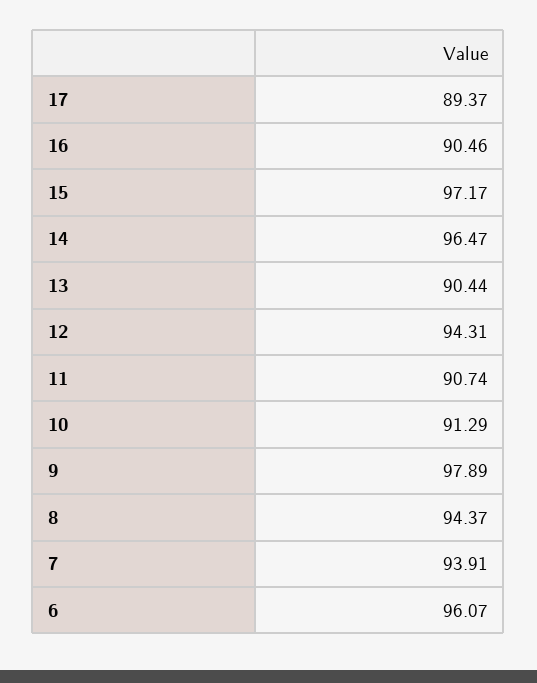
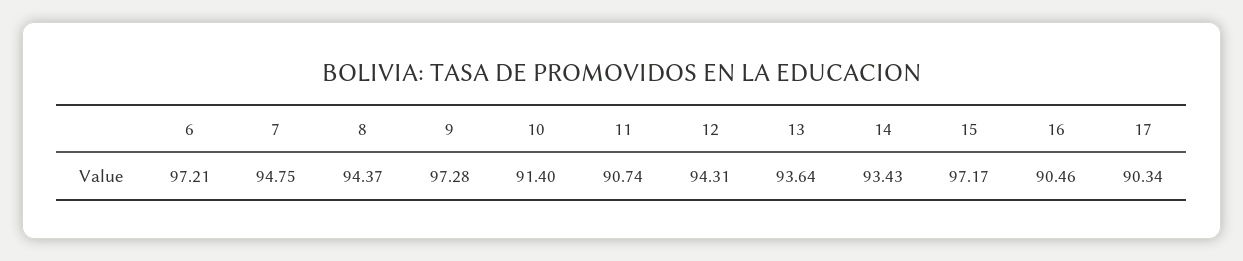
17: 89.37 -> 90.34
14: 96.47 -> 93.43
13: 90.44 -> 93.64
10: 91.29 -> 91.4
9: 97.89 -> 97.28
7: 93.91 -> 94.75
6: 96.07 -> 97.21

